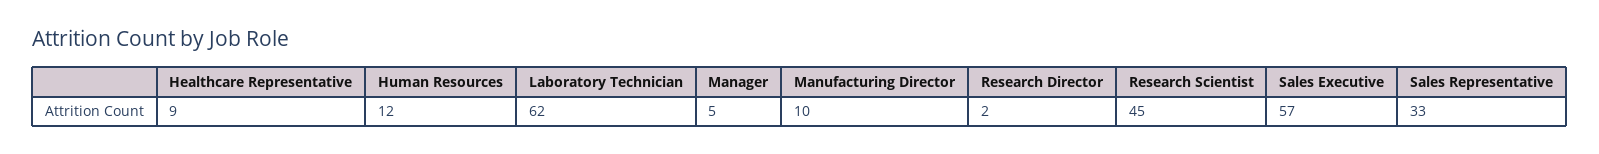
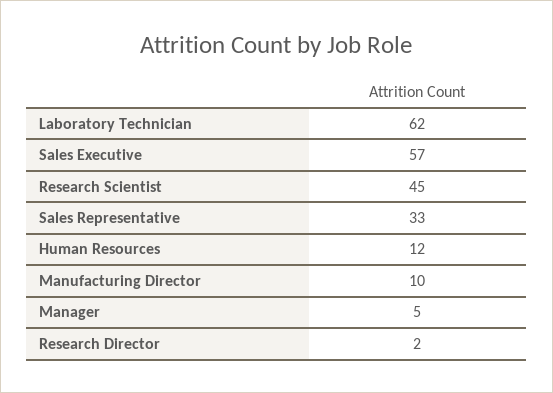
Healthcare Representative: 9 -> none

